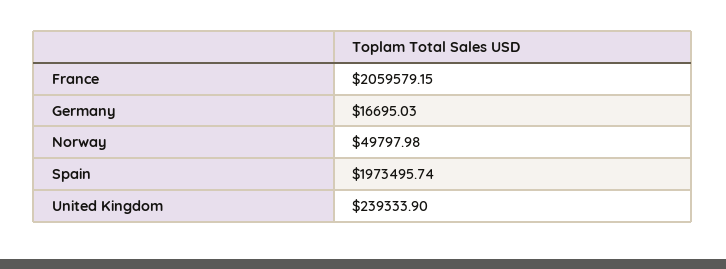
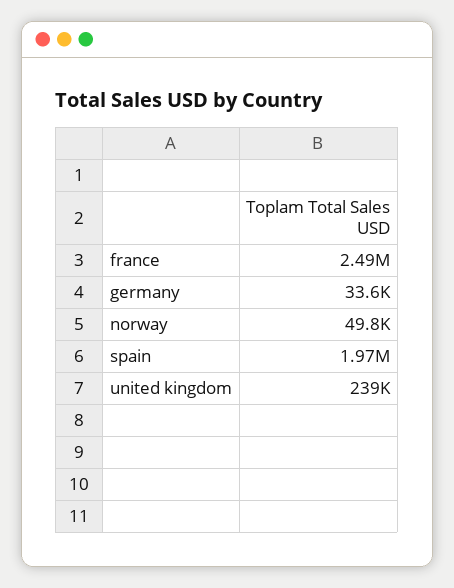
France: 2059579.15 -> 2490000
Germany: 16695.03 -> 33600

